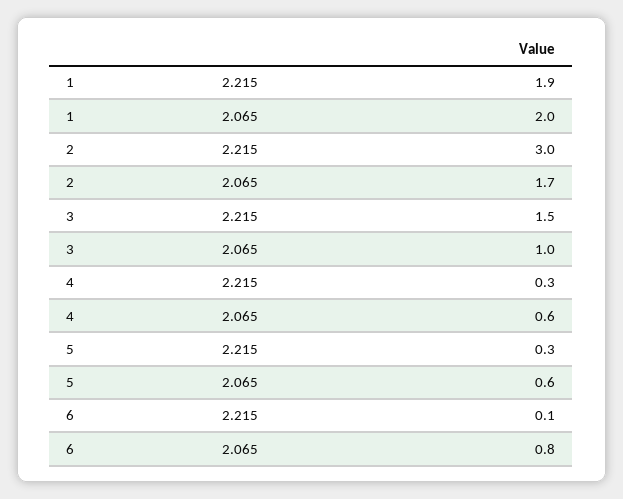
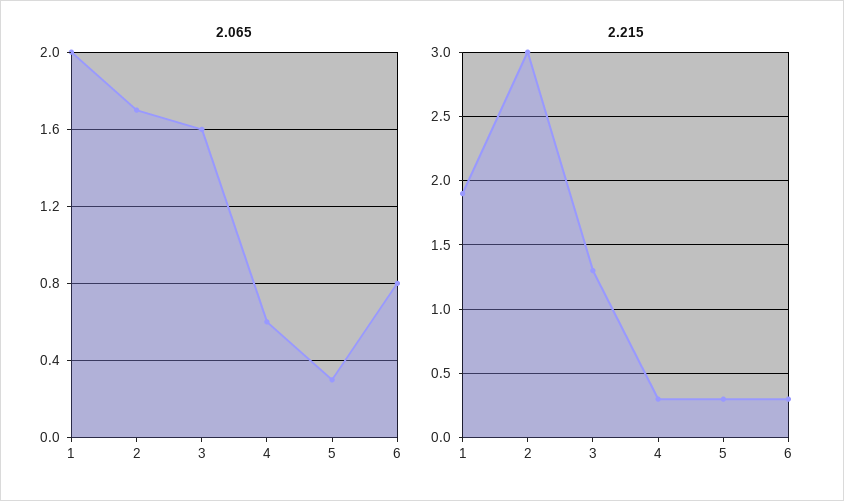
2.215, 3: 1.5 -> 1.3
2.065, 3: 1 -> 1.6
2.065, 5: 0.6 -> 0.3
2.215, 6: 0.1 -> 0.3

